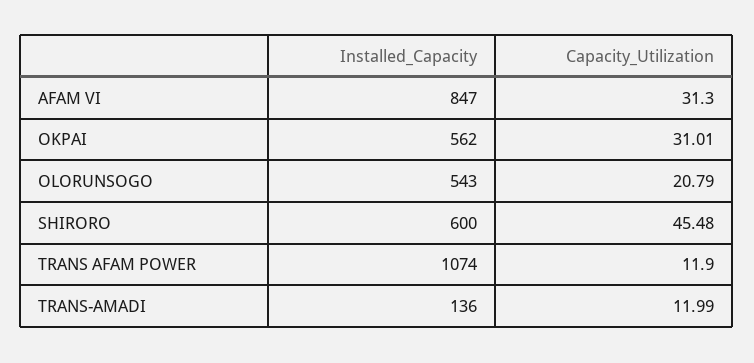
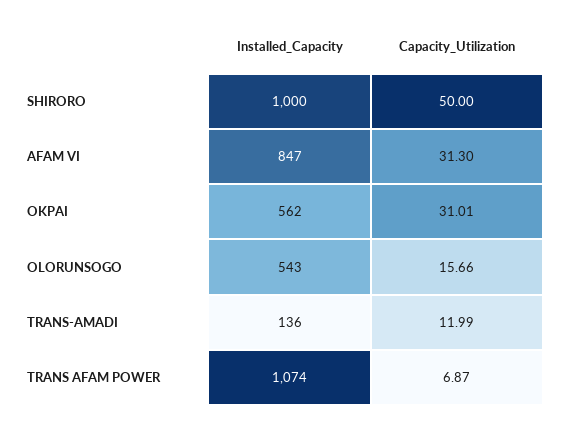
Capacity_Utilization, OLORUNSOGO: 20.79 -> 15.66
Installed_Capacity, SHIRORO: 600 -> 1000
Capacity_Utilization, SHIRORO: 45.48 -> 50
Capacity_Utilization, TRANS AFAM POWER: 11.9 -> 6.87

